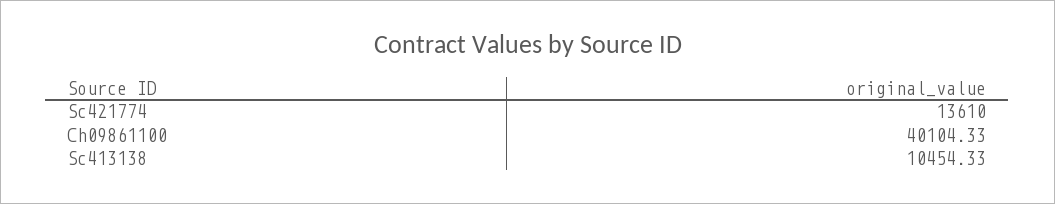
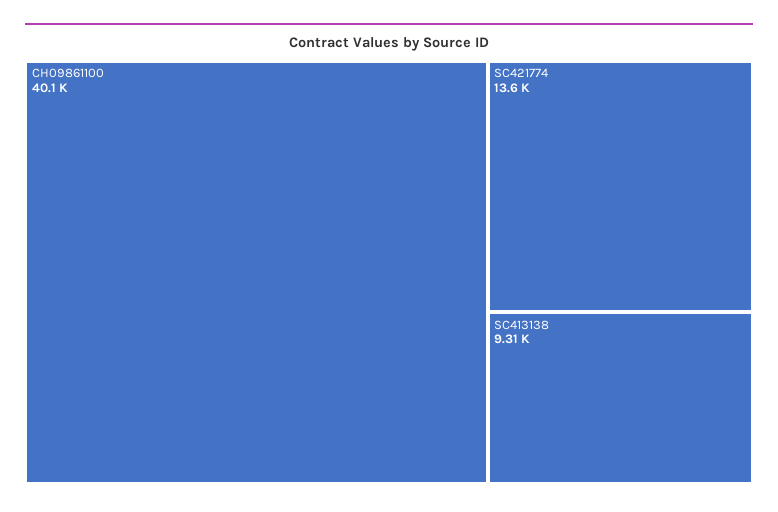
Sc413138: 10454.33 -> 9310

